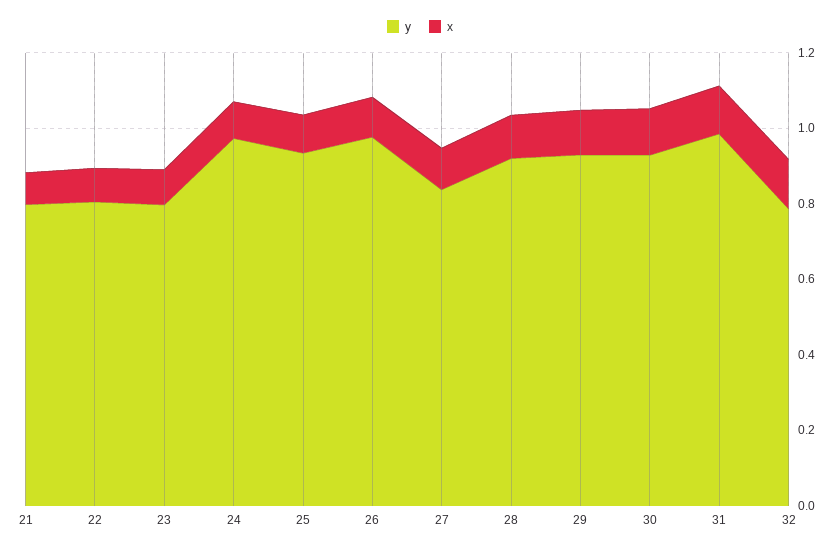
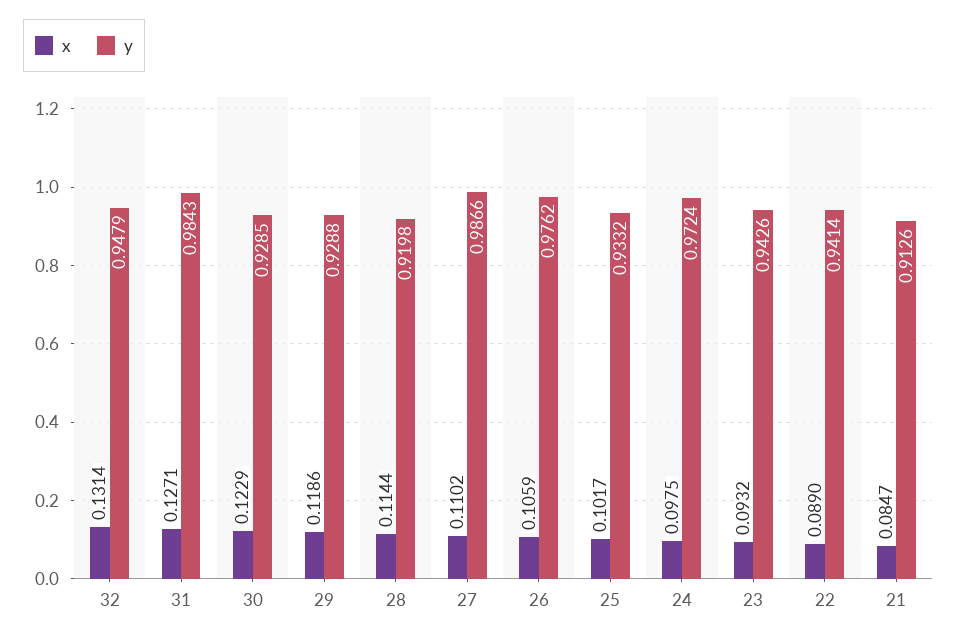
y, 21: 0.8 -> 0.9126
y, 22: 0.8 -> 0.9414
y, 23: 0.8 -> 0.9426
y, 27: 0.85 -> 0.9866
y, 32: 0.8 -> 0.9479

